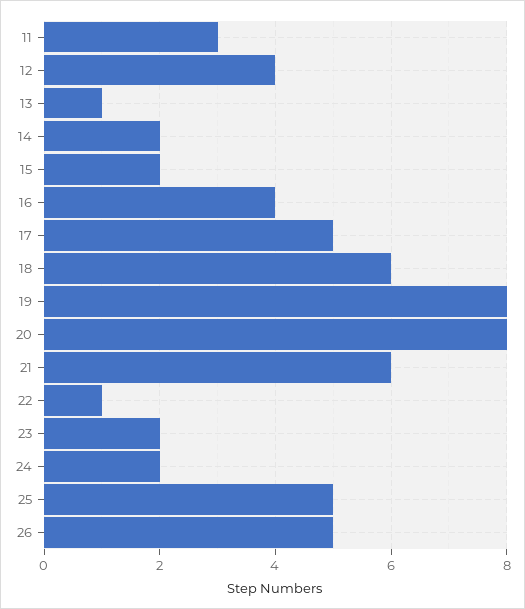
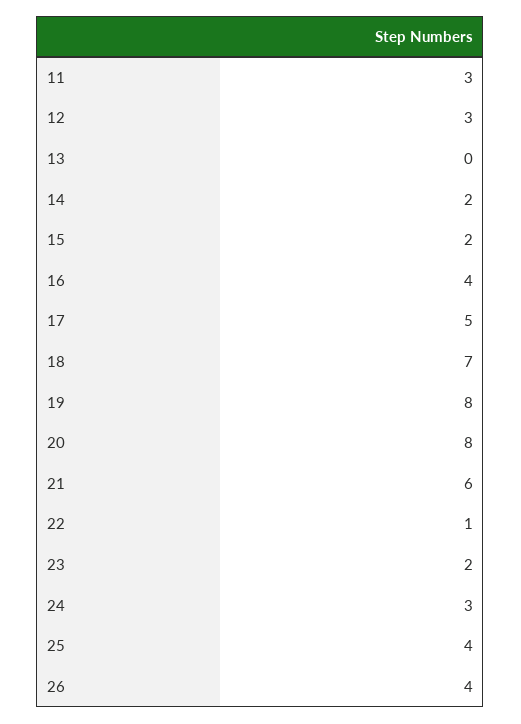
12: 4 -> 3
13: 1 -> 0
18: 6 -> 7
24: 2 -> 3
25: 5 -> 4
26: 5 -> 4

